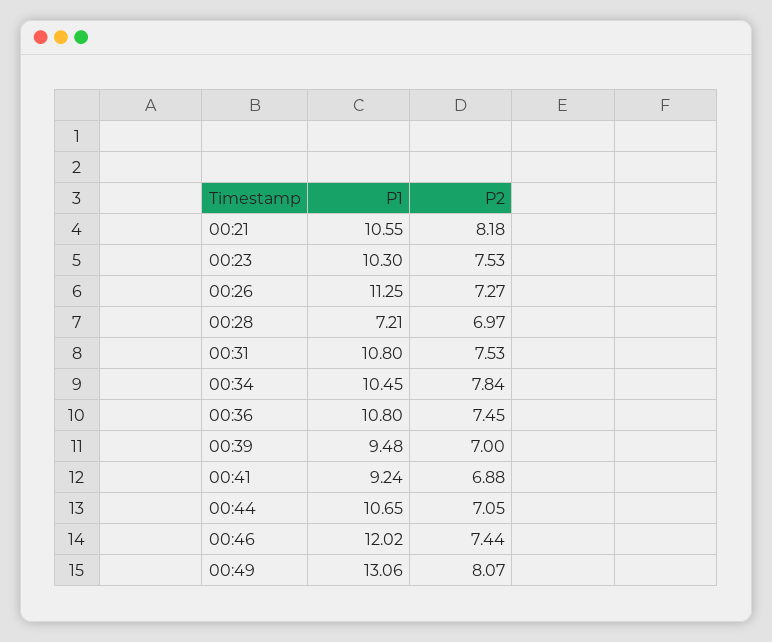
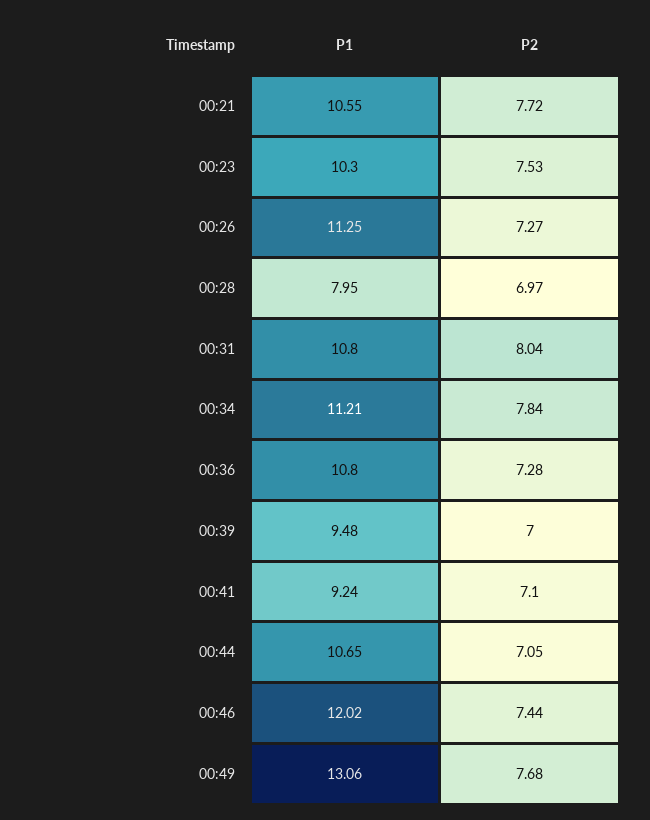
P2, 00:21: 8.18 -> 7.72
P1, 00:28: 7.21 -> 7.95
P2, 00:31: 7.53 -> 8.04
P1, 00:34: 10.45 -> 11.21
P2, 00:36: 7.45 -> 7.28
P2, 00:41: 6.88 -> 7.1
P2, 00:49: 8.07 -> 7.68

